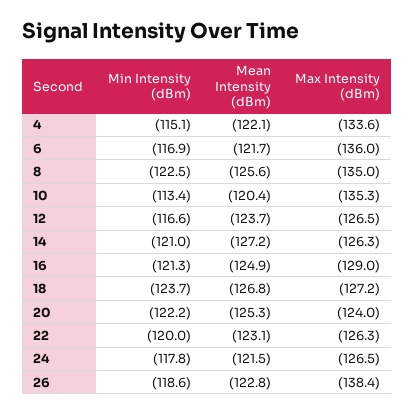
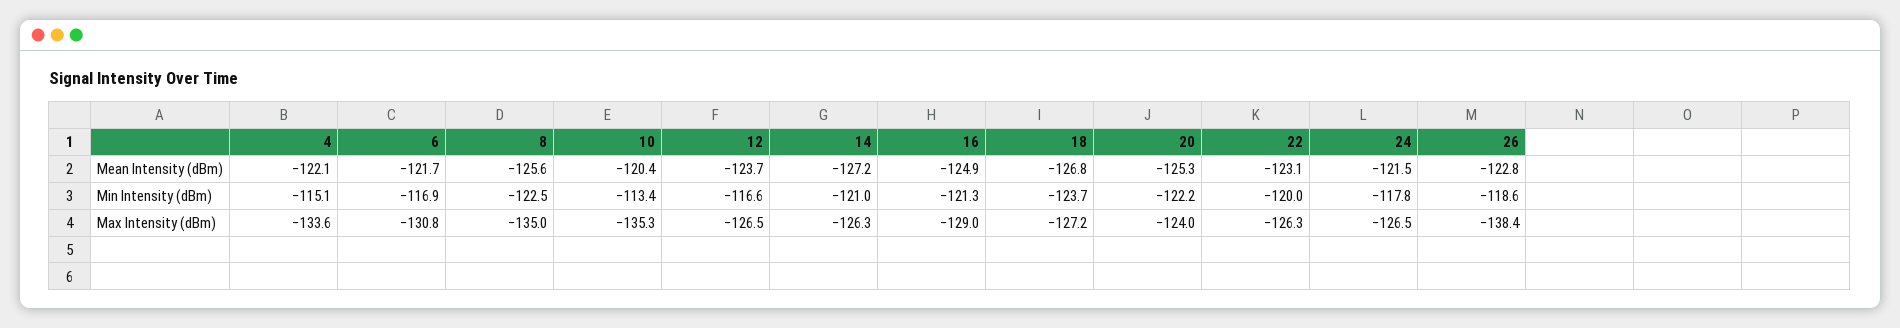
Max Intensity (dBm), 6: -136 -> -130.8

